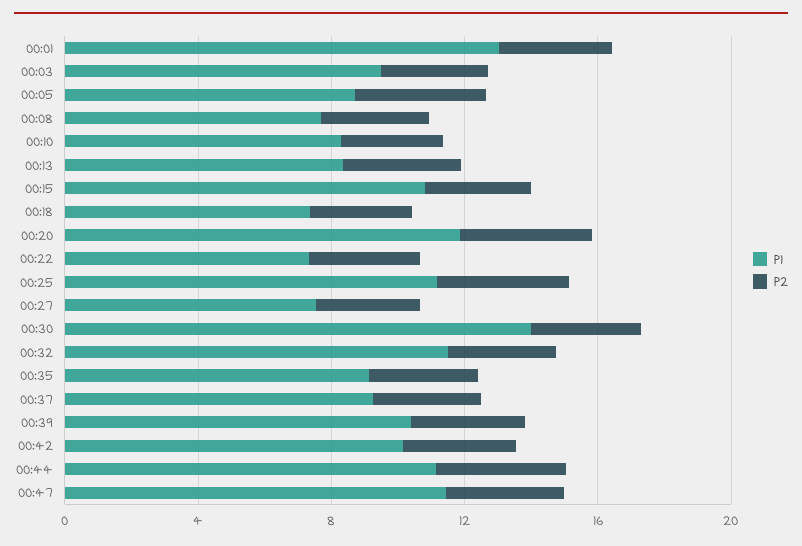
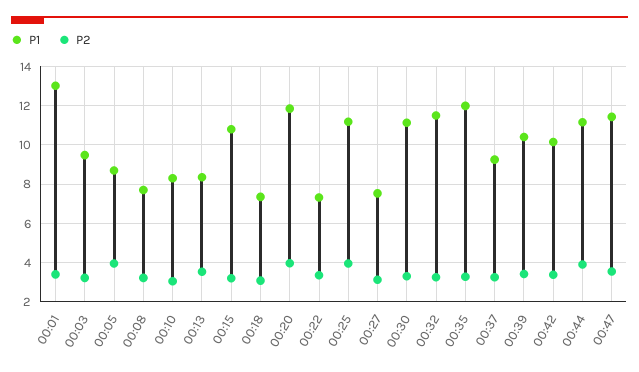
P1, 00:30: 14 -> 11
P1, 00:35: 9 -> 12

